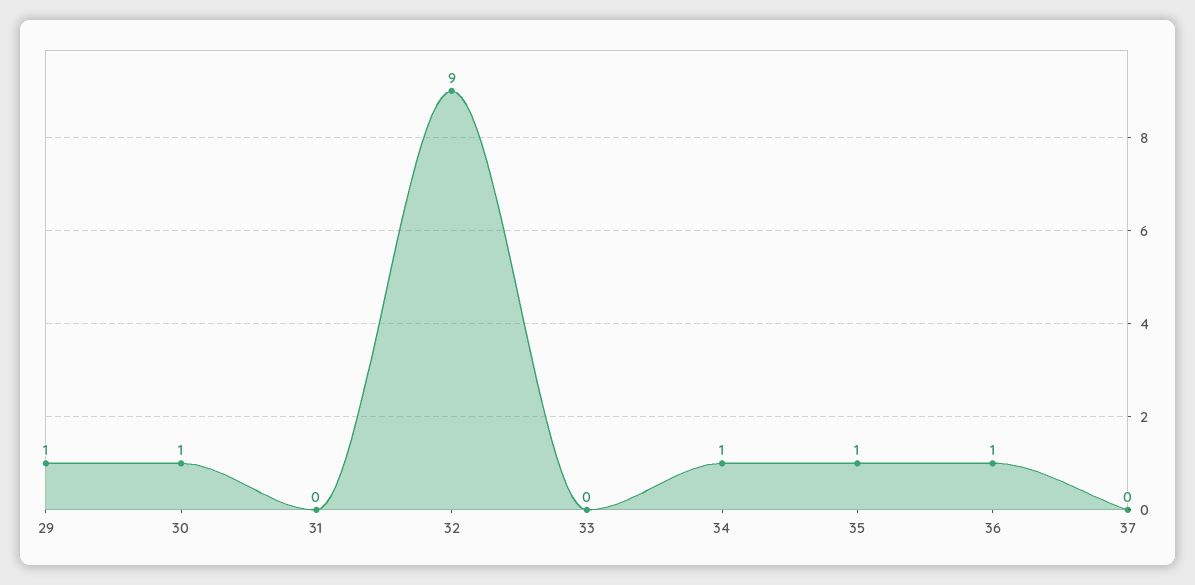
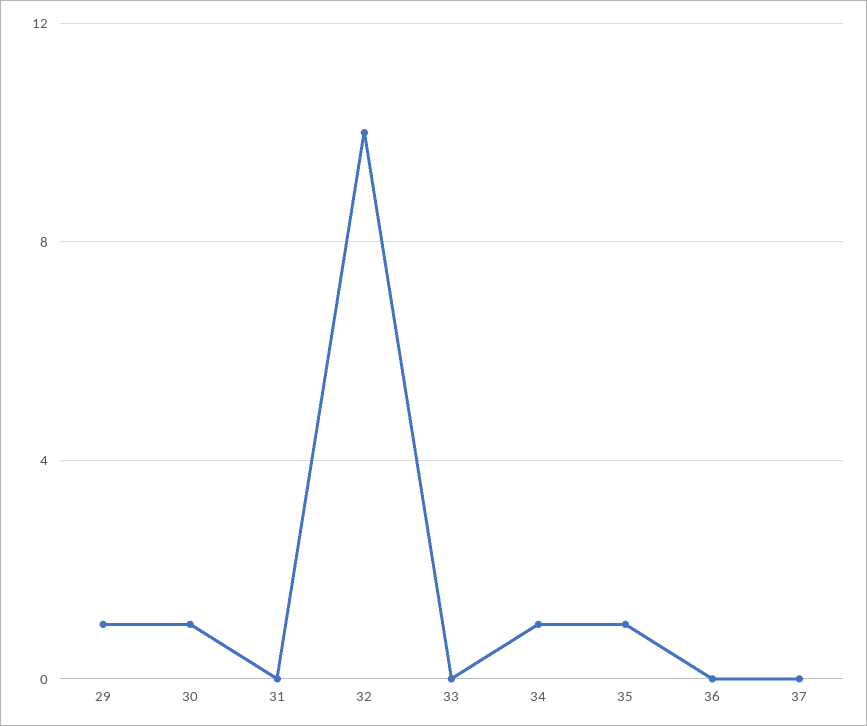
32: 9 -> 10
36: 1 -> 0

